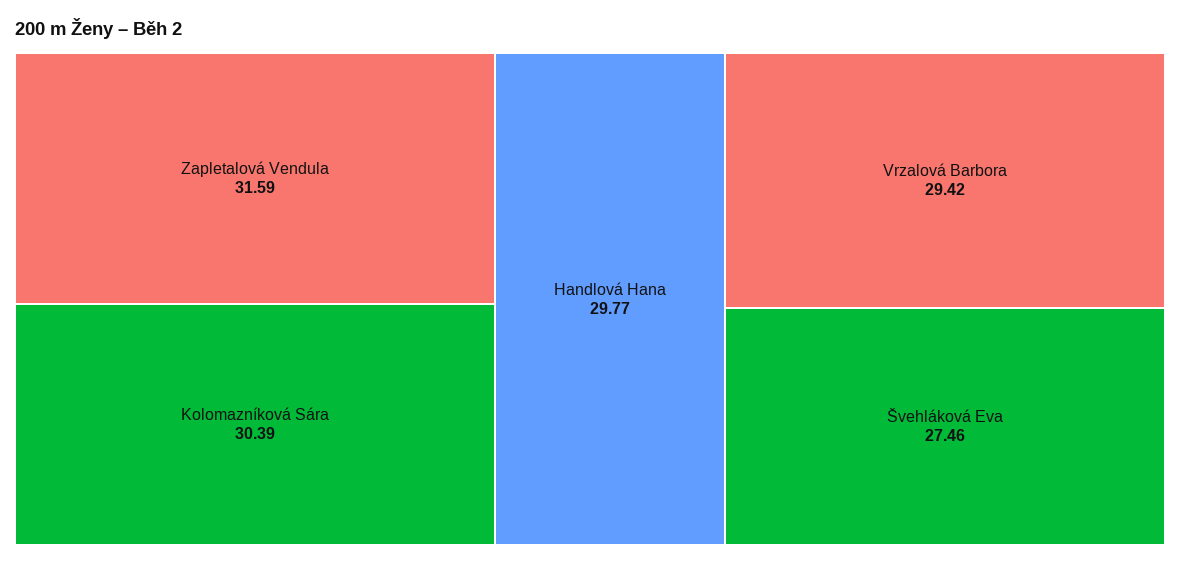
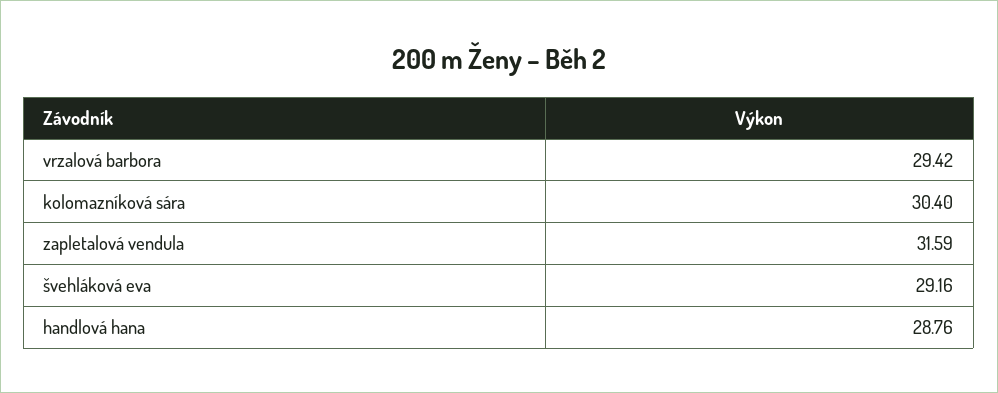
Kolomazníková Sára: 30.39 -> 30.4
Handlová Hana: 29.77 -> 28.76
Švehláková Eva: 27.46 -> 29.16

